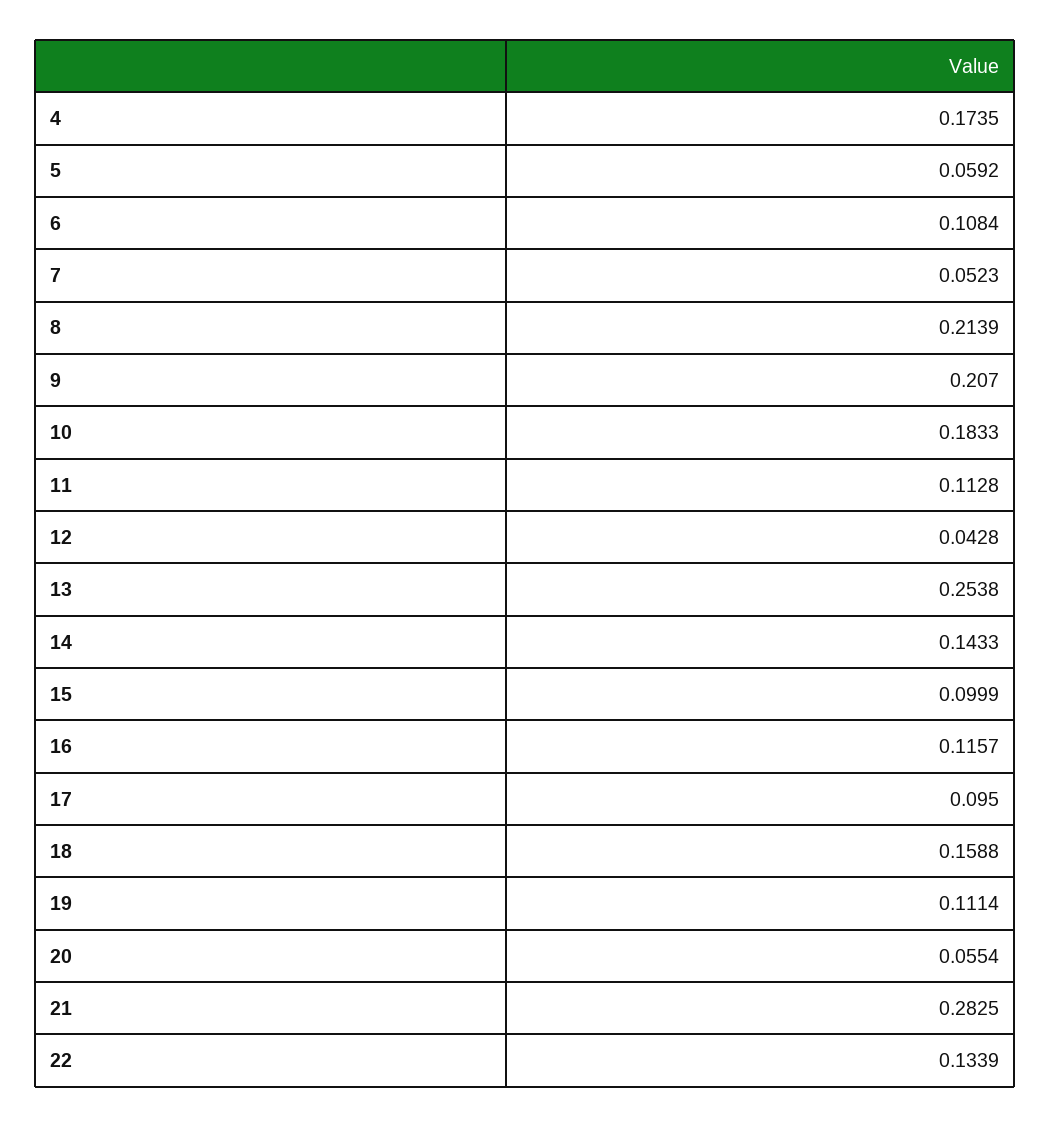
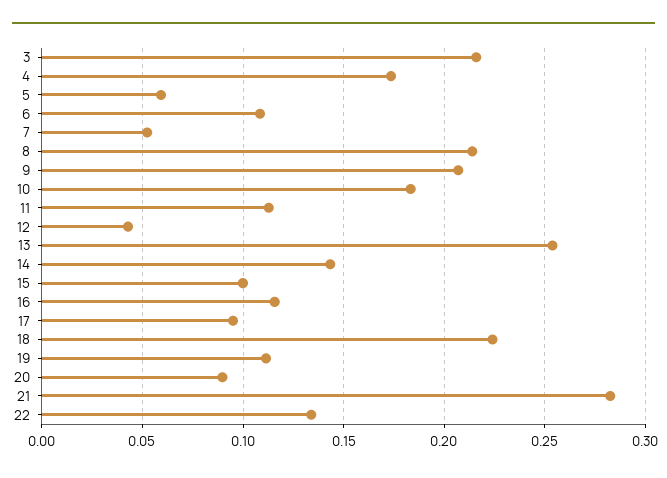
18: 0.1588 -> 0.225
20: 0.0554 -> 0.09
3: none -> 0.215

